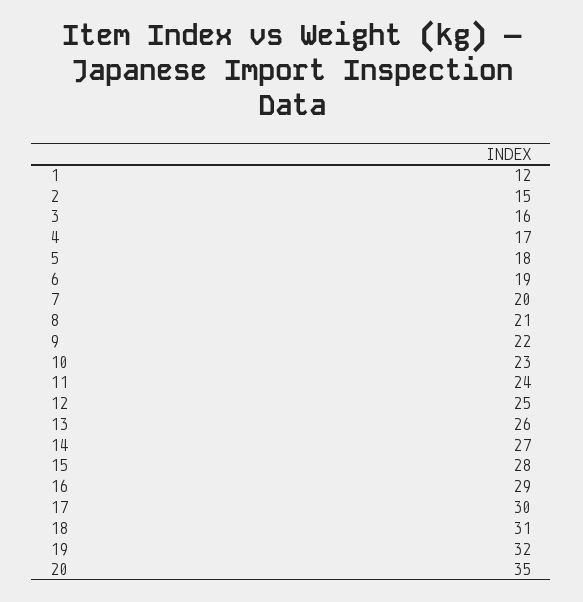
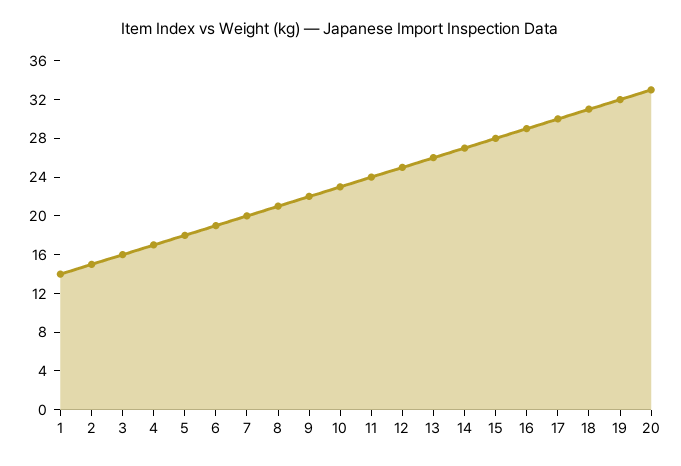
1: 12 -> 14
20: 35 -> 33

